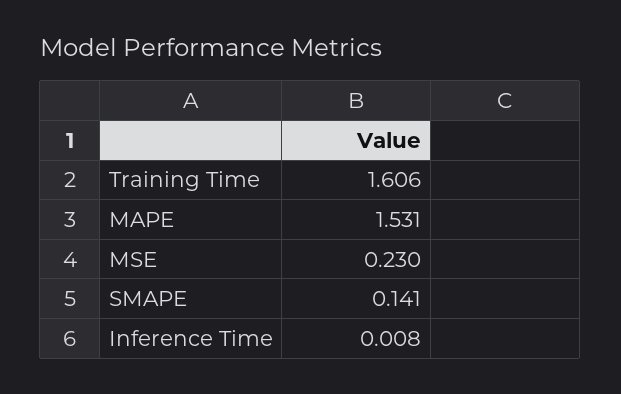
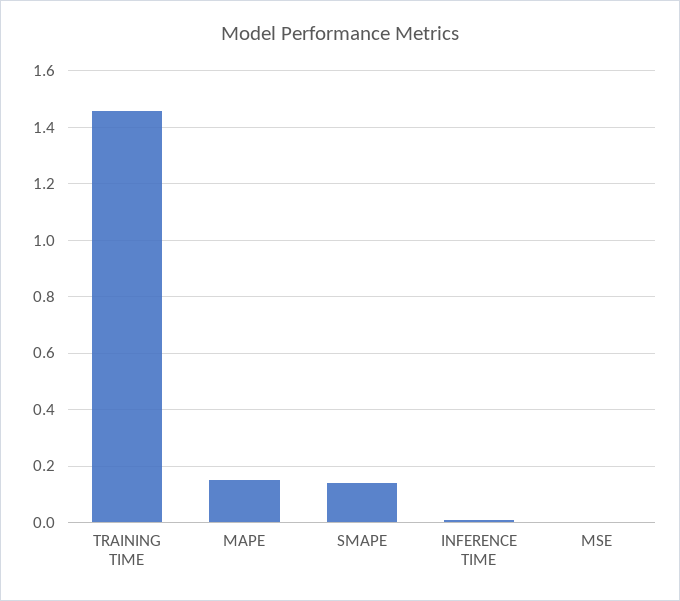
Training Time: 1.606 -> 1.45
MAPE: 1.531 -> 0.15
MSE: 0.23 -> 0

